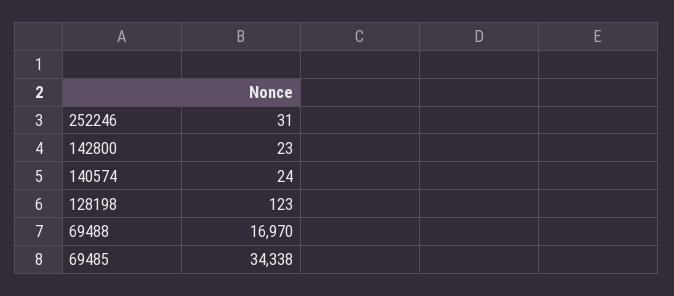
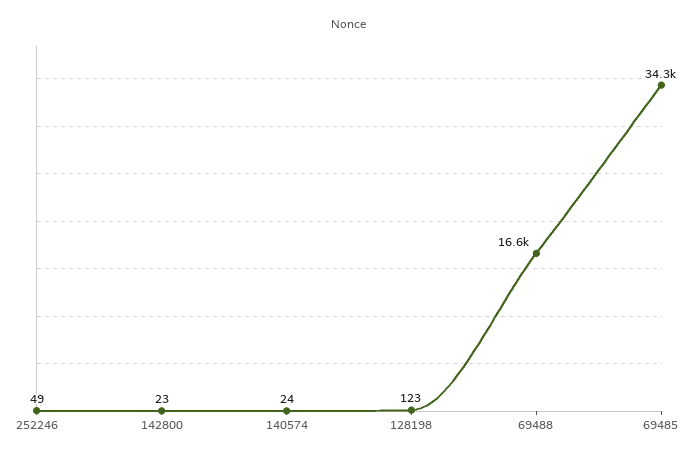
252246: 31 -> 49
69488: 16970 -> 16600

